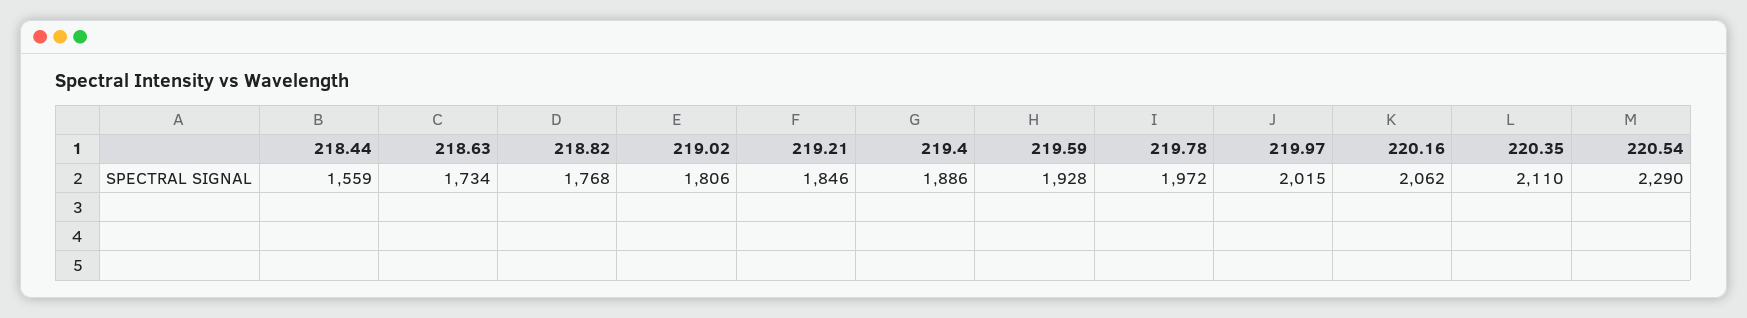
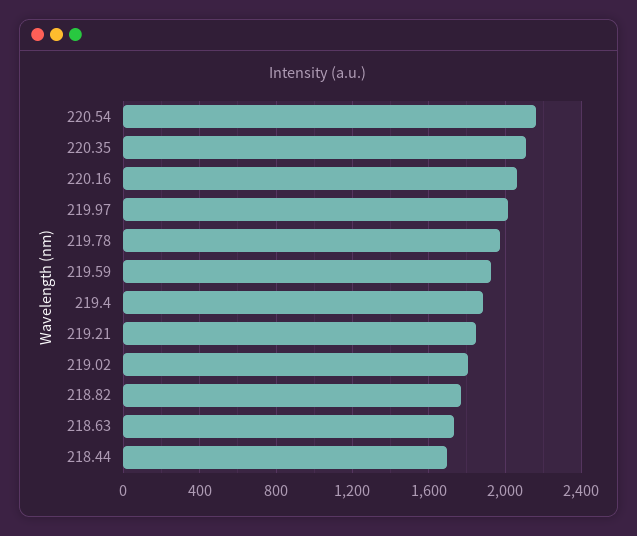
218.44: 1559 -> 1700
220.54: 2290 -> 2150

